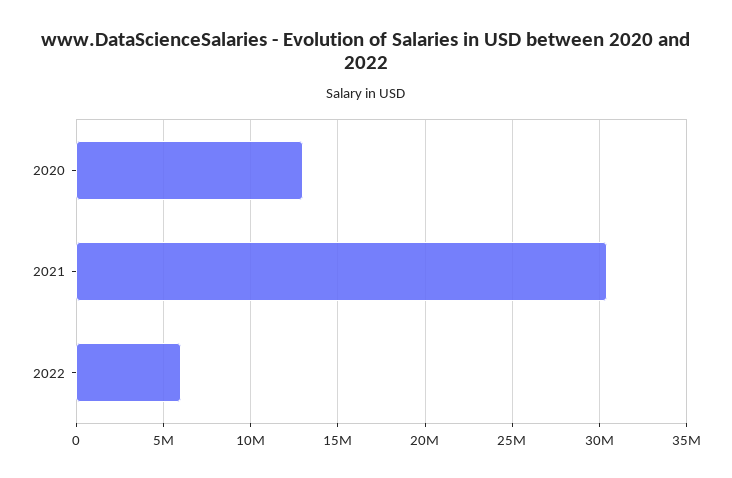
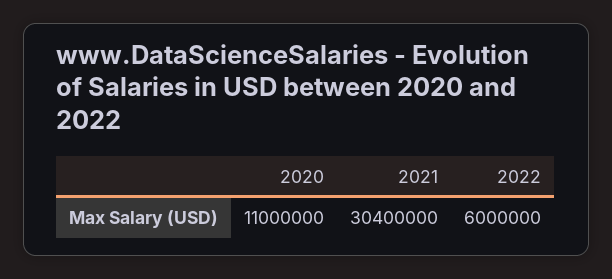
2020: 13000000 -> 11000000

